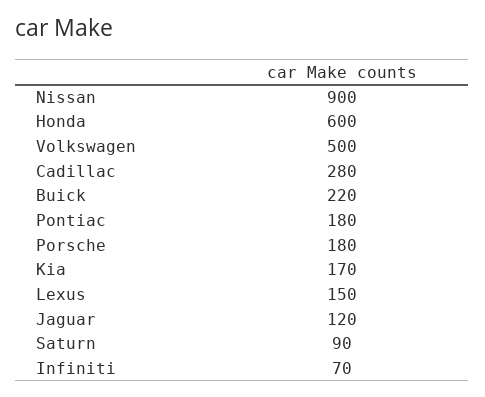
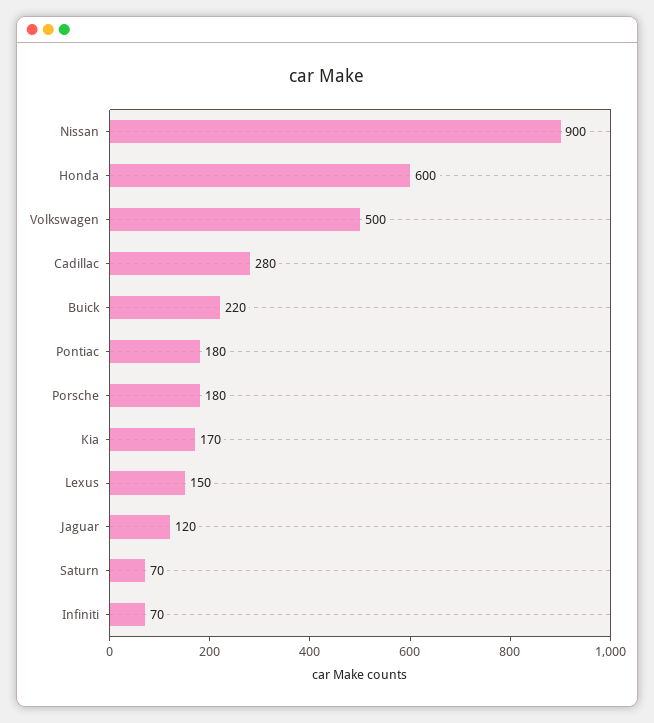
Saturn: 90 -> 70

